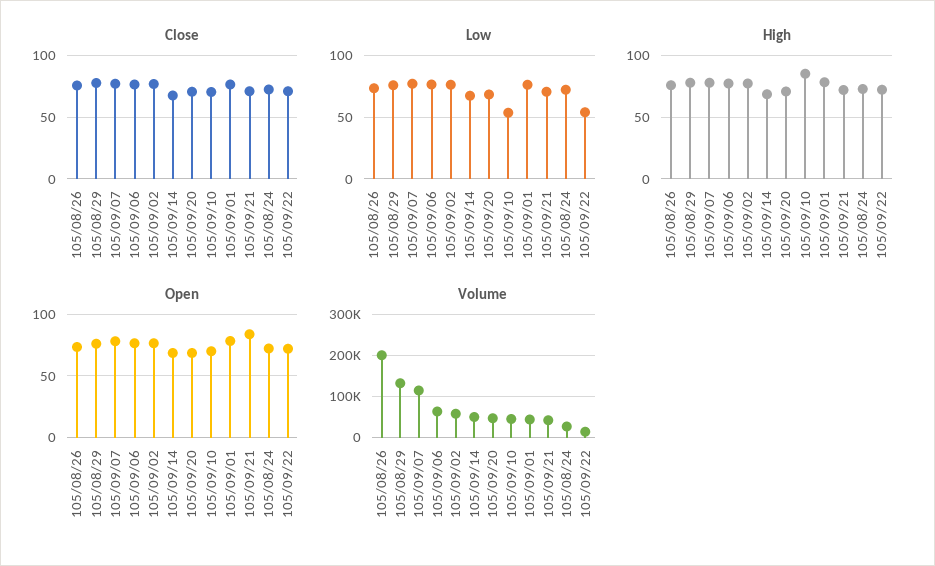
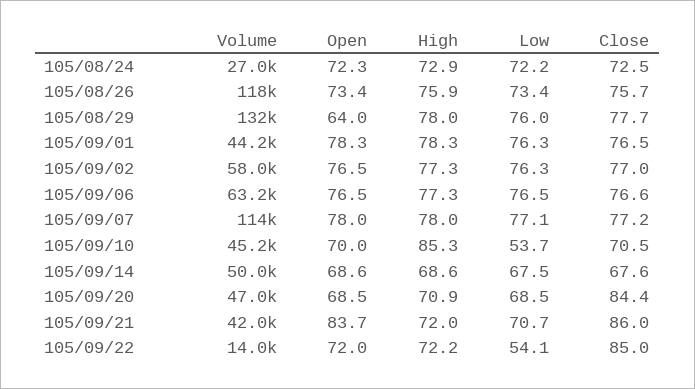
Close, 105/09/20: 70 -> 84.4
Close, 105/09/21: 70 -> 86
Close, 105/09/22: 70 -> 85
Open, 105/08/29: 75 -> 64
Volume, 105/08/26: 200000 -> 118000

